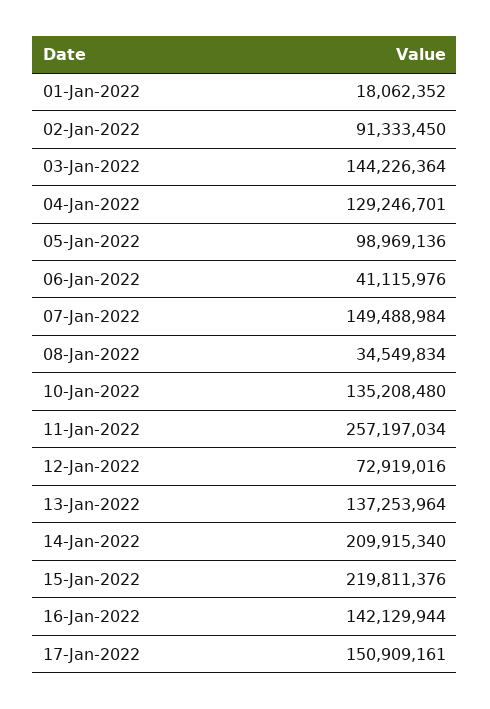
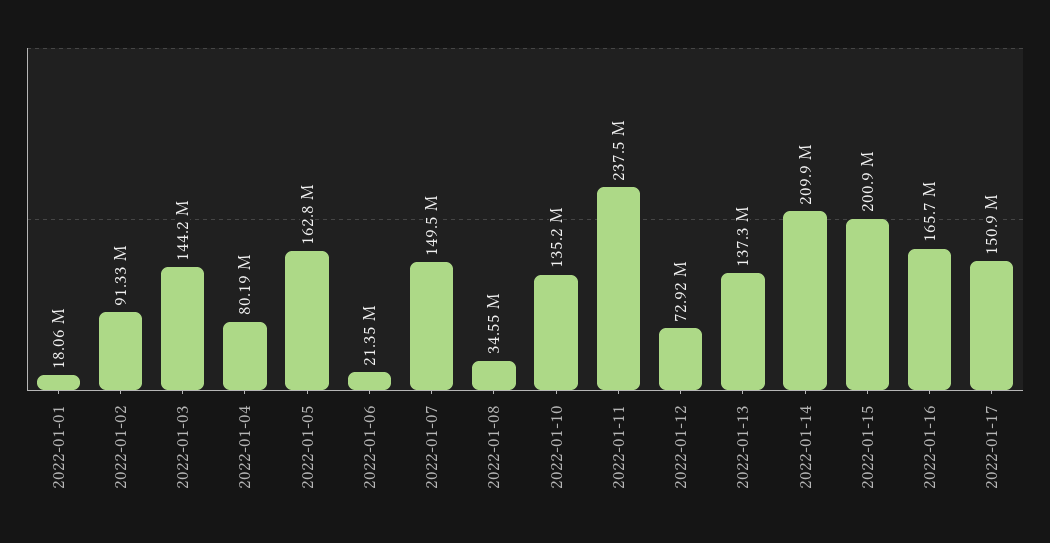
04-Jan-2022: 129246701 -> 80190000
05-Jan-2022: 98969136 -> 162800000
06-Jan-2022: 41115976 -> 21350000
11-Jan-2022: 257197034 -> 237500000
15-Jan-2022: 219811376 -> 200900000
16-Jan-2022: 142129944 -> 165700000

